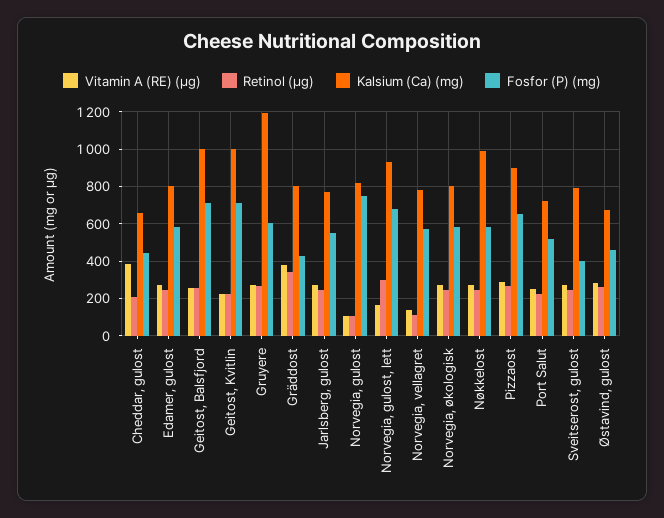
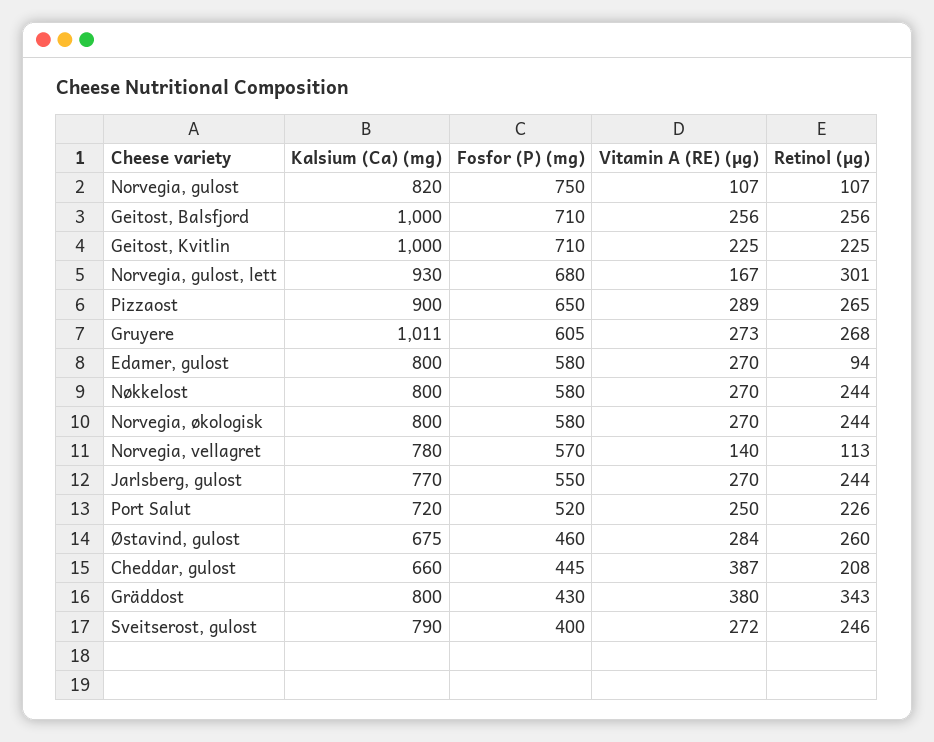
Retinol (µg), Edamer, gulost: 250 -> 94
Kalsium (Ca) (mg), Gruyere: 1200 -> 1011
Kalsium (Ca) (mg), Nøkkelost: 1000 -> 800

